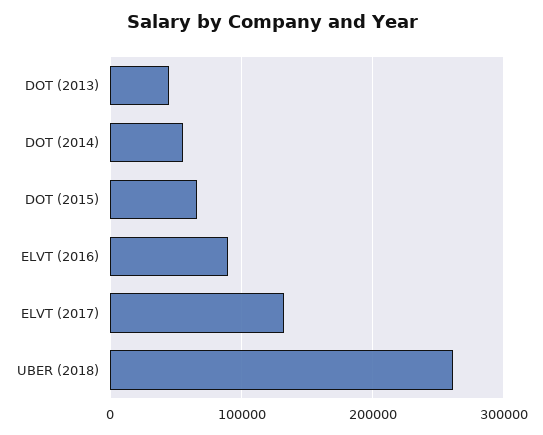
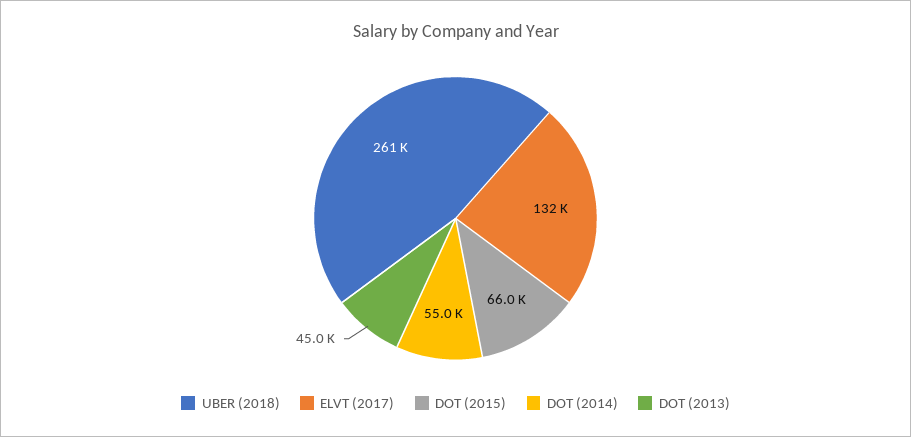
ELVT (2016): 90000 -> none

